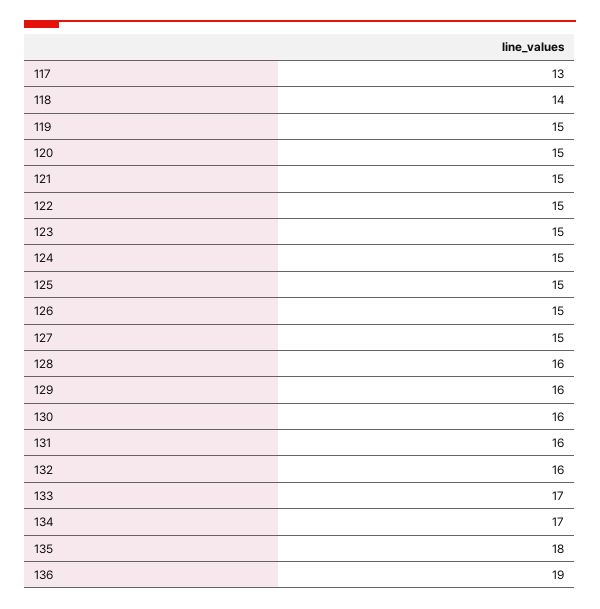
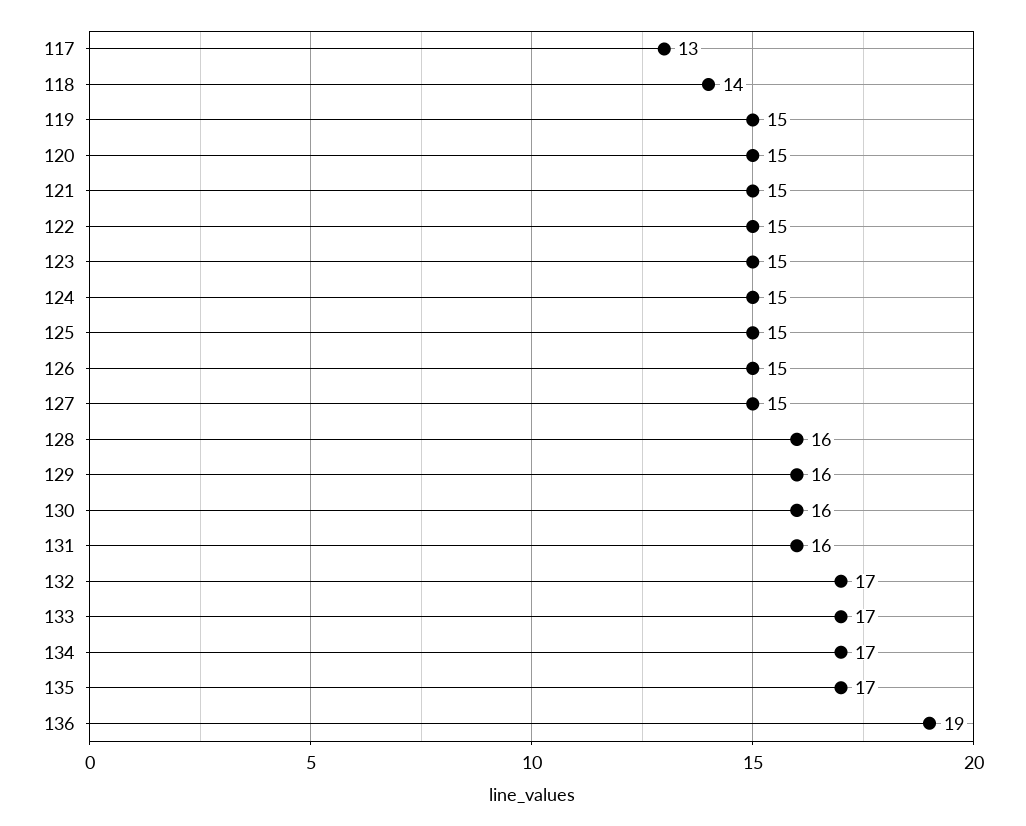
132: 16 -> 17
135: 18 -> 17

